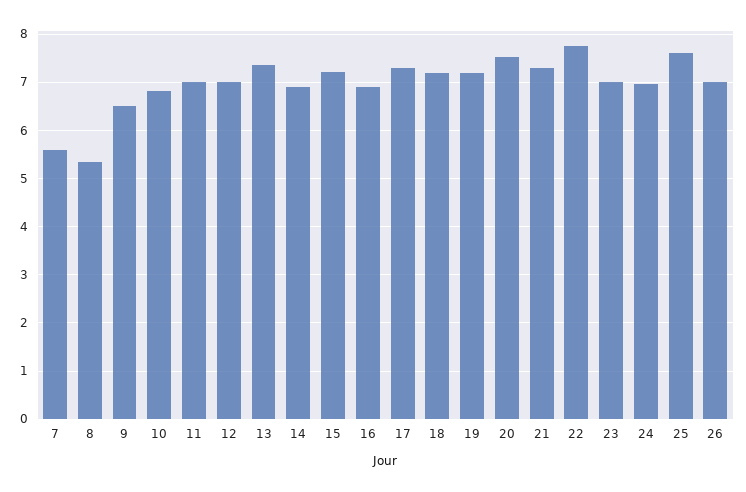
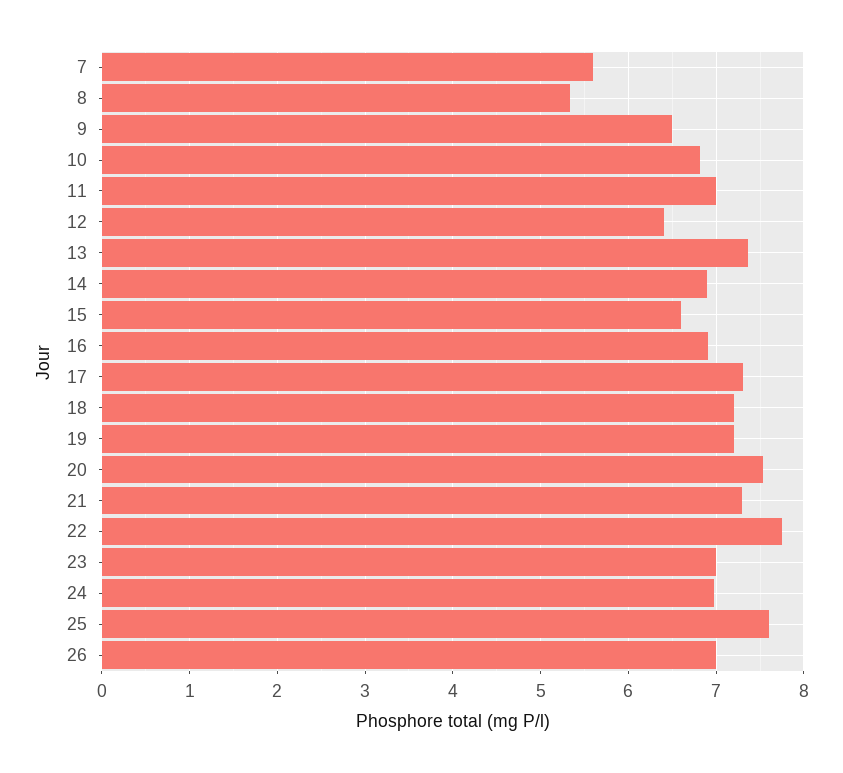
12: 7 -> 6.4
15: 7.2 -> 6.6

